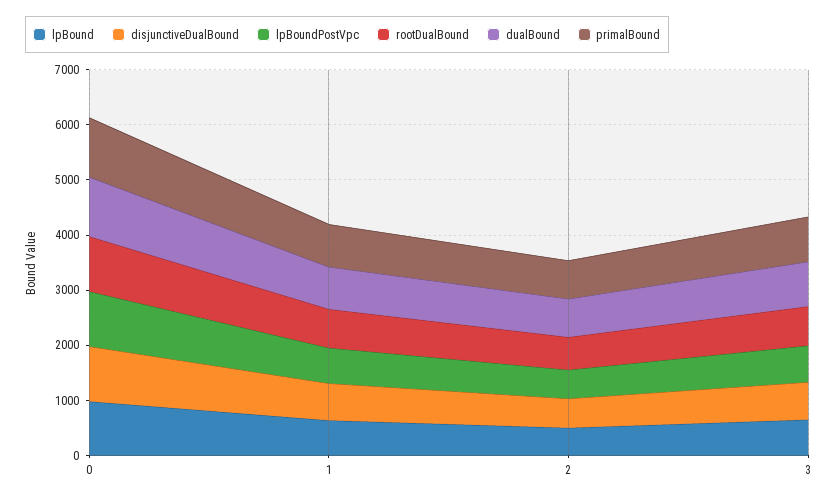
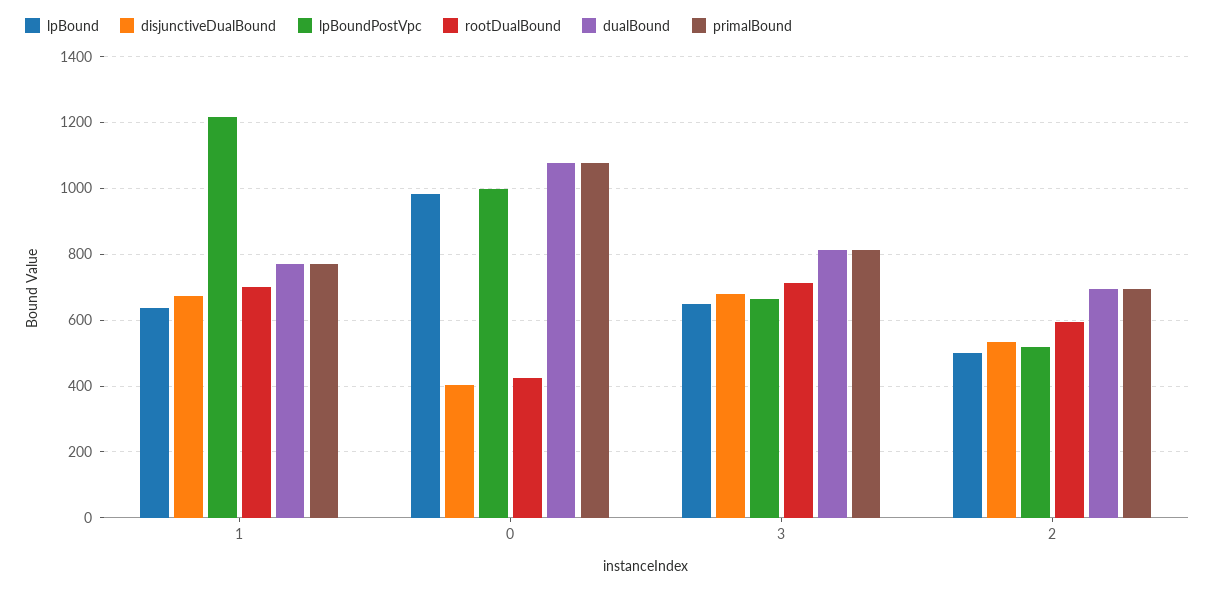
disjunctiveDualBound, 0: 1000 -> 400
rootDualBound, 0: 1000 -> 420
lpBoundPostVpc, 1: 600 -> 1220

